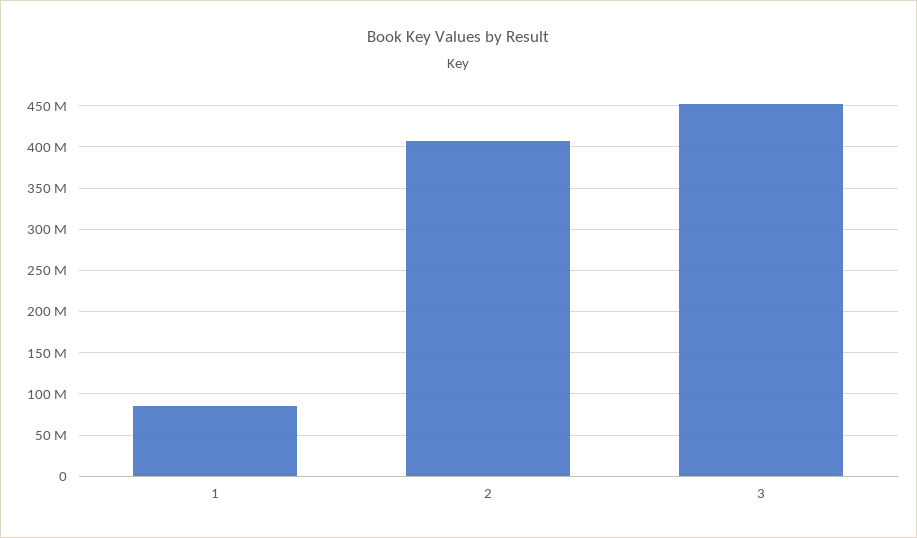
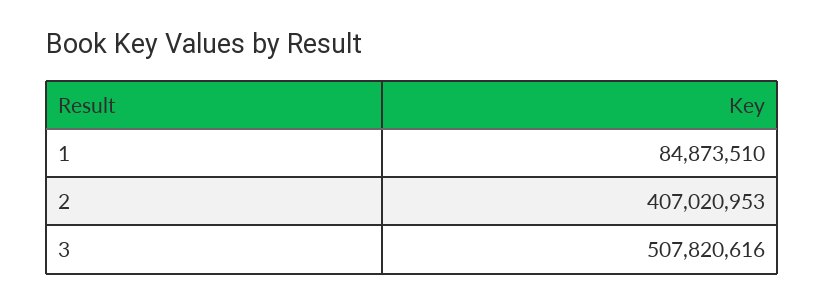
3: 450000000 -> 507820616

